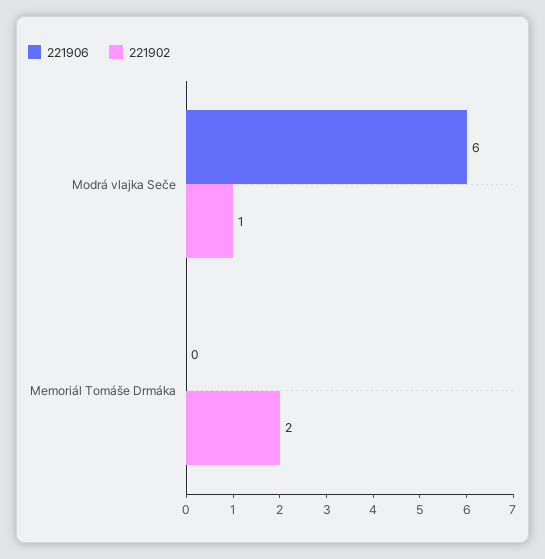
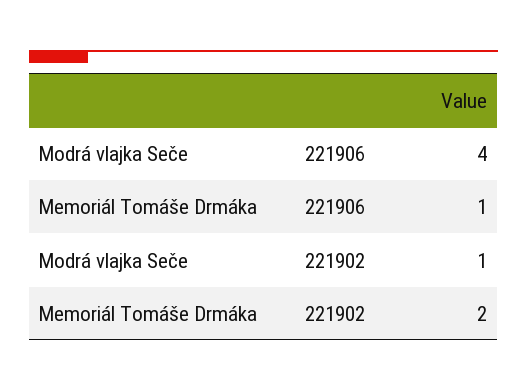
221906, Modrá vlajka Seče: 6 -> 4
221906, Memoriál Tomáše Drmáka: 0 -> 1

